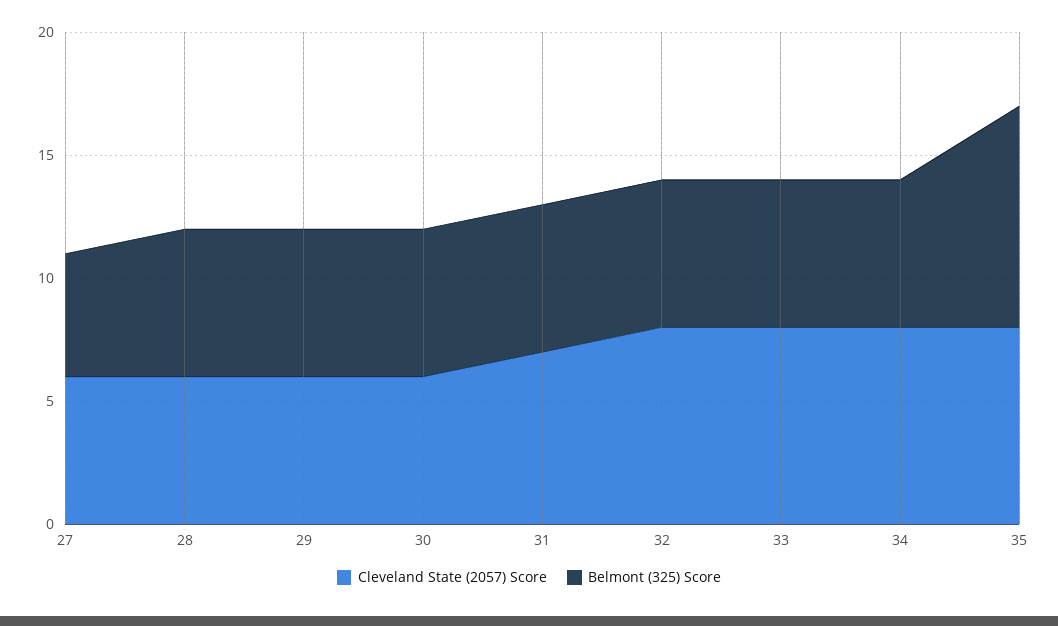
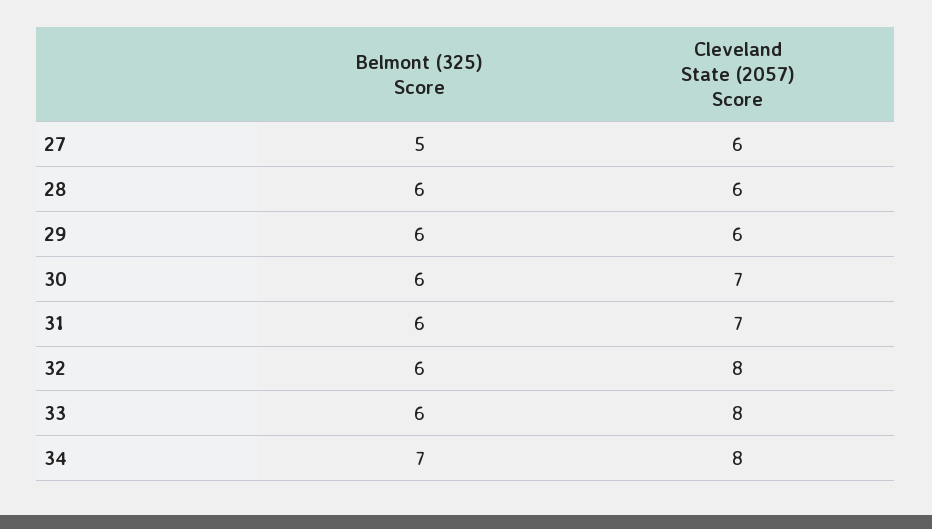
Cleveland State (2057) Score, 30: 6 -> 7
Belmont (325) Score, 34: 6 -> 7
Cleveland State (2057) Score, 35: 8 -> none
Belmont (325) Score, 35: 9 -> none

